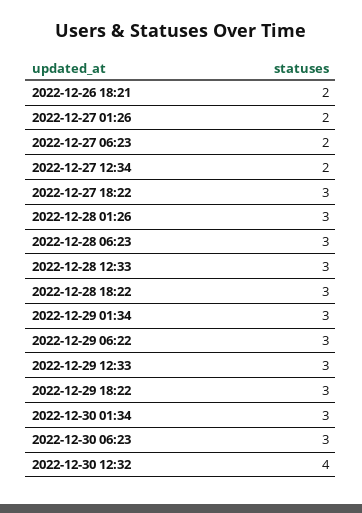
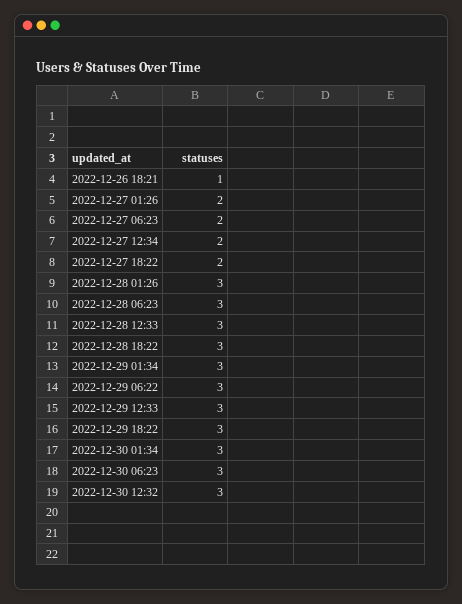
2022-12-26 18:21: 2 -> 1
2022-12-27 18:22: 3 -> 2
2022-12-30 12:32: 4 -> 3

